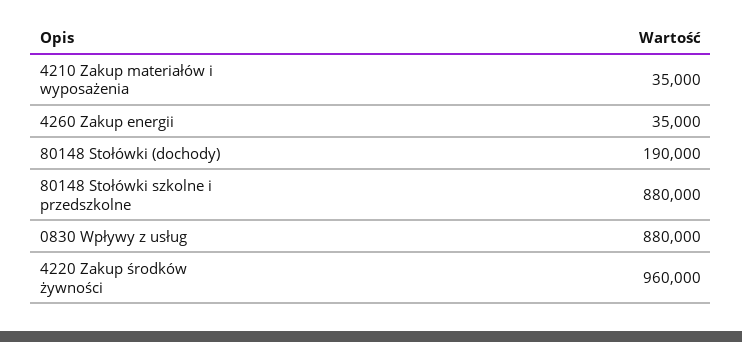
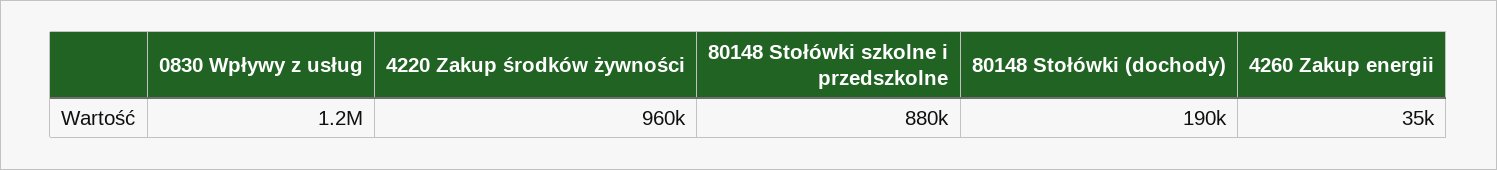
4210 Zakup materiałów i wyposażenia: 35000 -> none
0830 Wpływy z usług: 880000 -> 1200000

